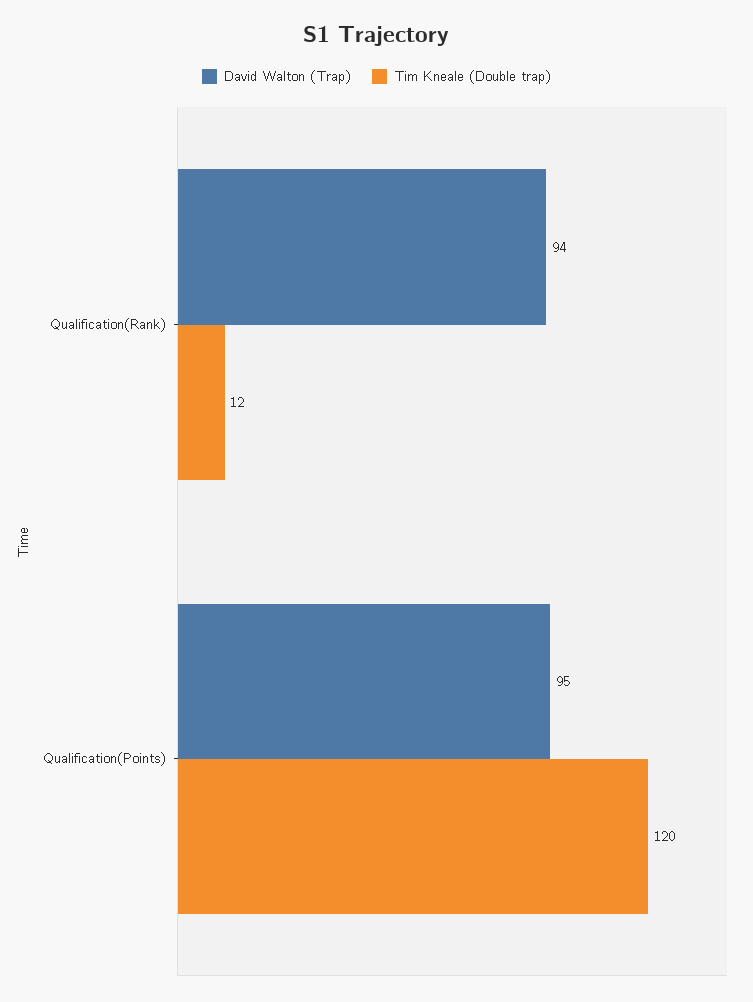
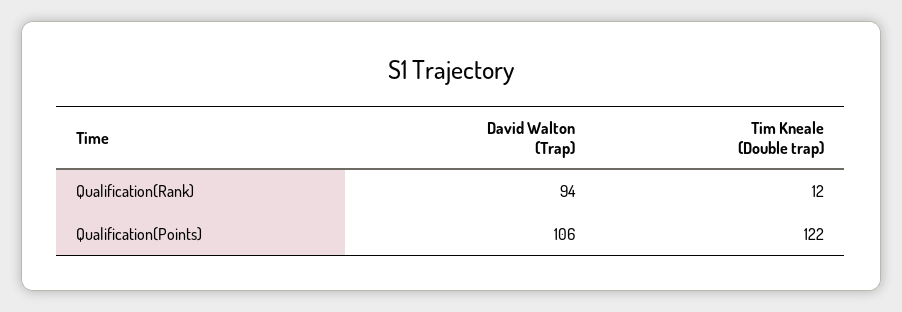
David Walton (Trap), Qualification(Points): 95 -> 106
Tim Kneale (Double trap), Qualification(Points): 120 -> 122

